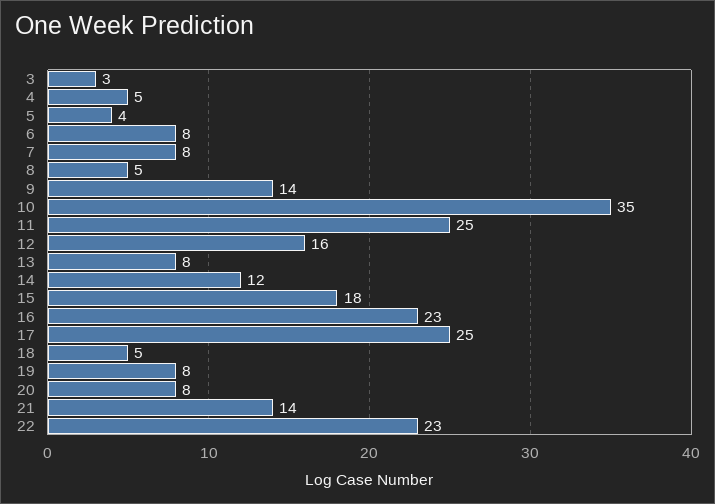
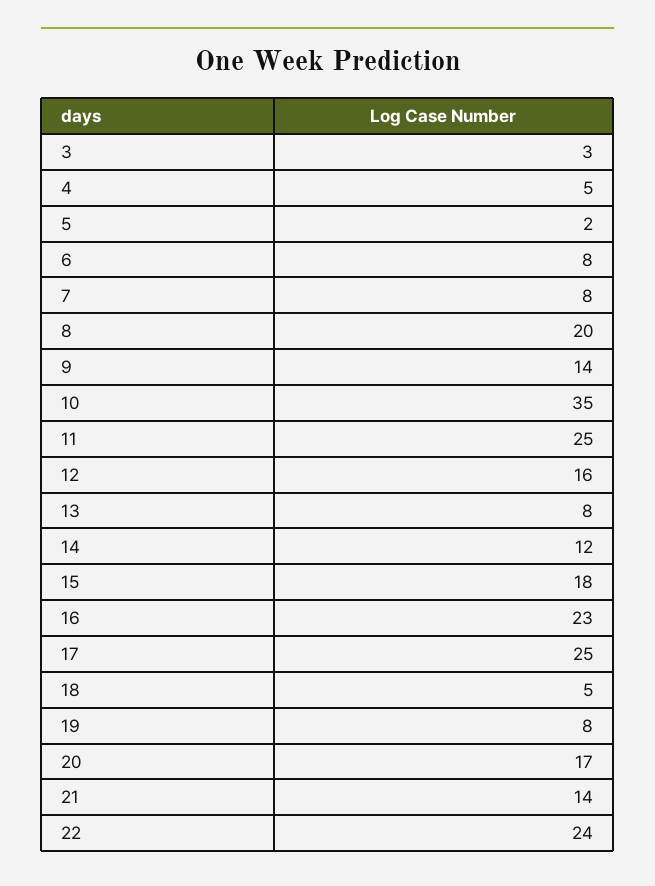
5: 4 -> 2
8: 5 -> 20
20: 8 -> 17
22: 23 -> 24

